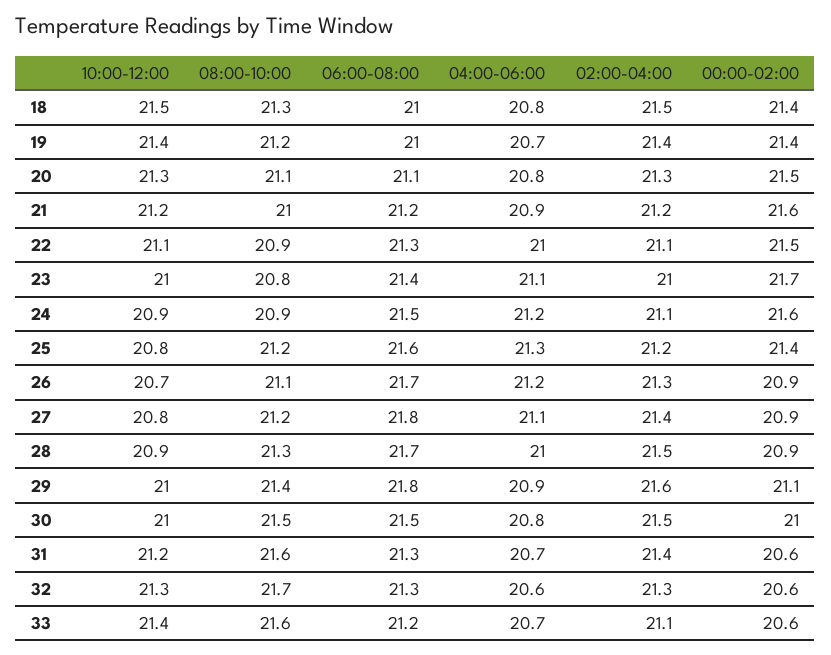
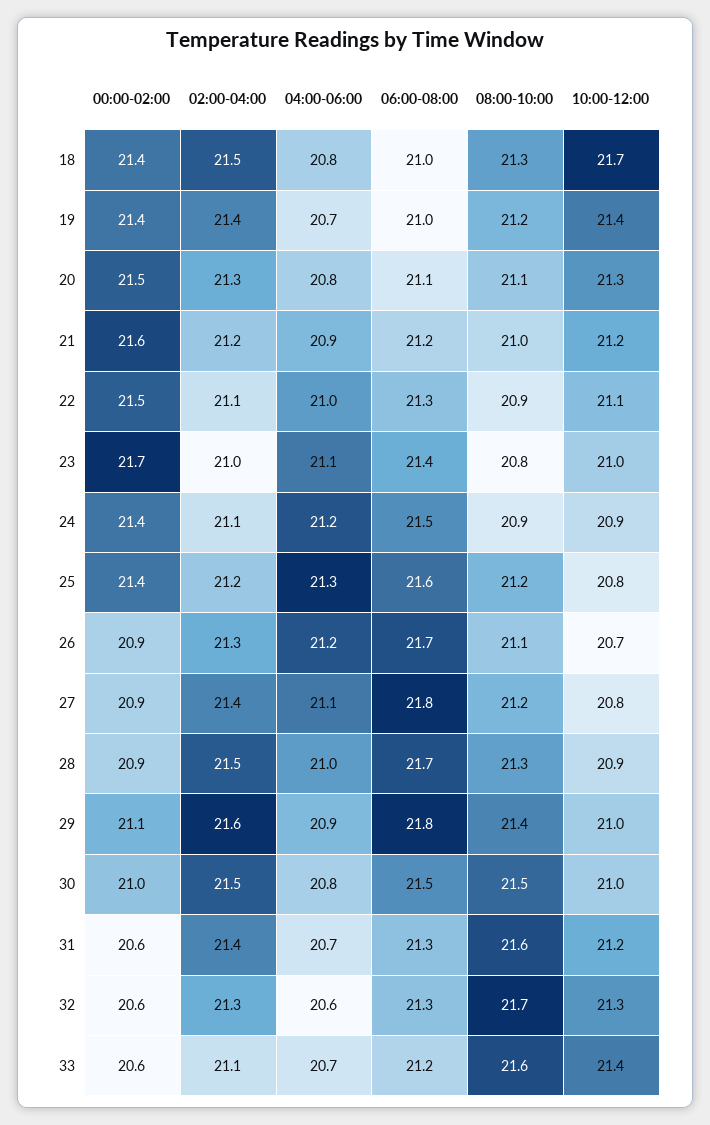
10:00-12:00, 18: 21.5 -> 21.7
00:00-02:00, 24: 21.6 -> 21.4

